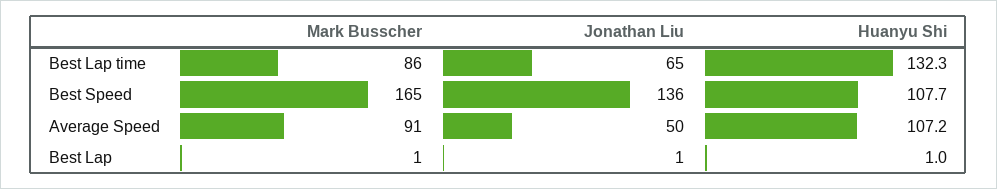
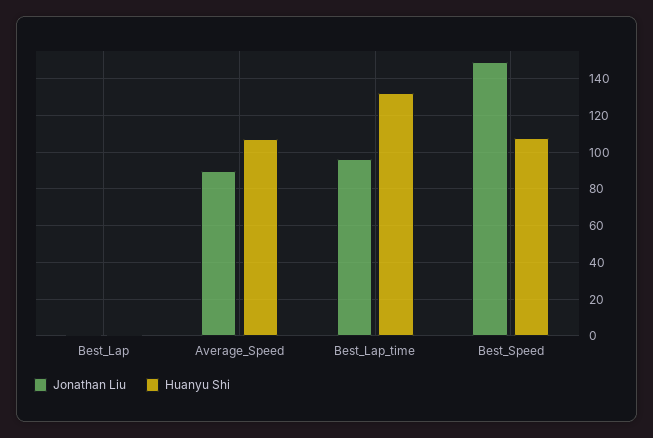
Mark Busscher, Best Lap time: 86 -> none
Jonathan Liu, Best Lap time: 65 -> 95
Mark Busscher, Best Speed: 165 -> none
Jonathan Liu, Best Speed: 136 -> 150
Mark Busscher, Average Speed: 91 -> none
Jonathan Liu, Average Speed: 50 -> 90
Mark Busscher, Best Lap: 1 -> none

